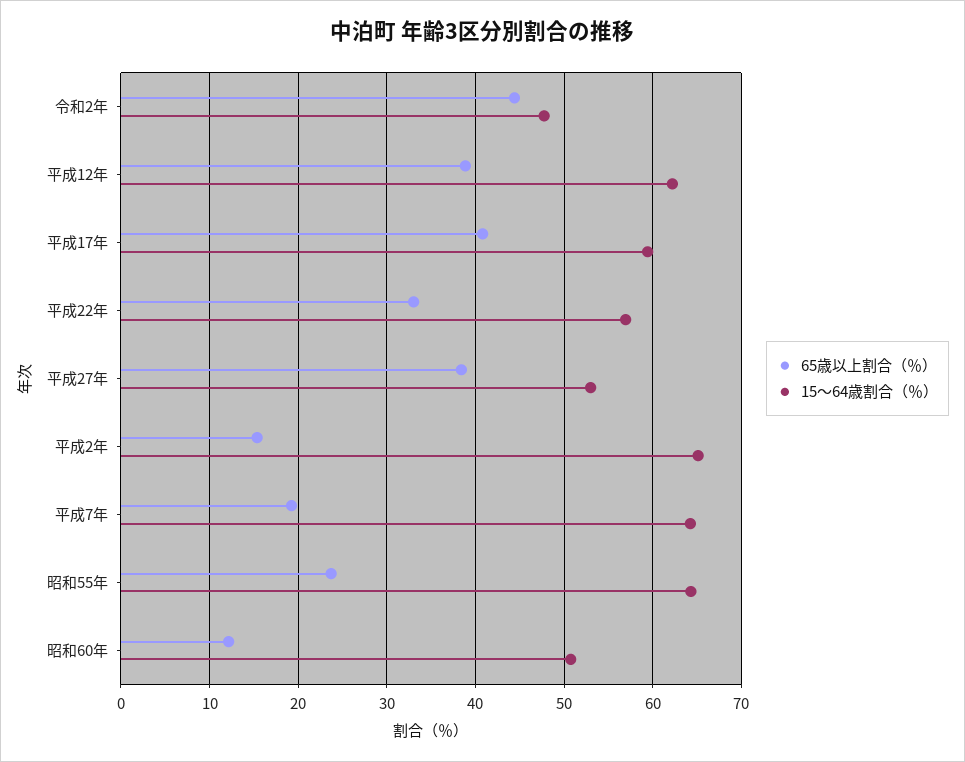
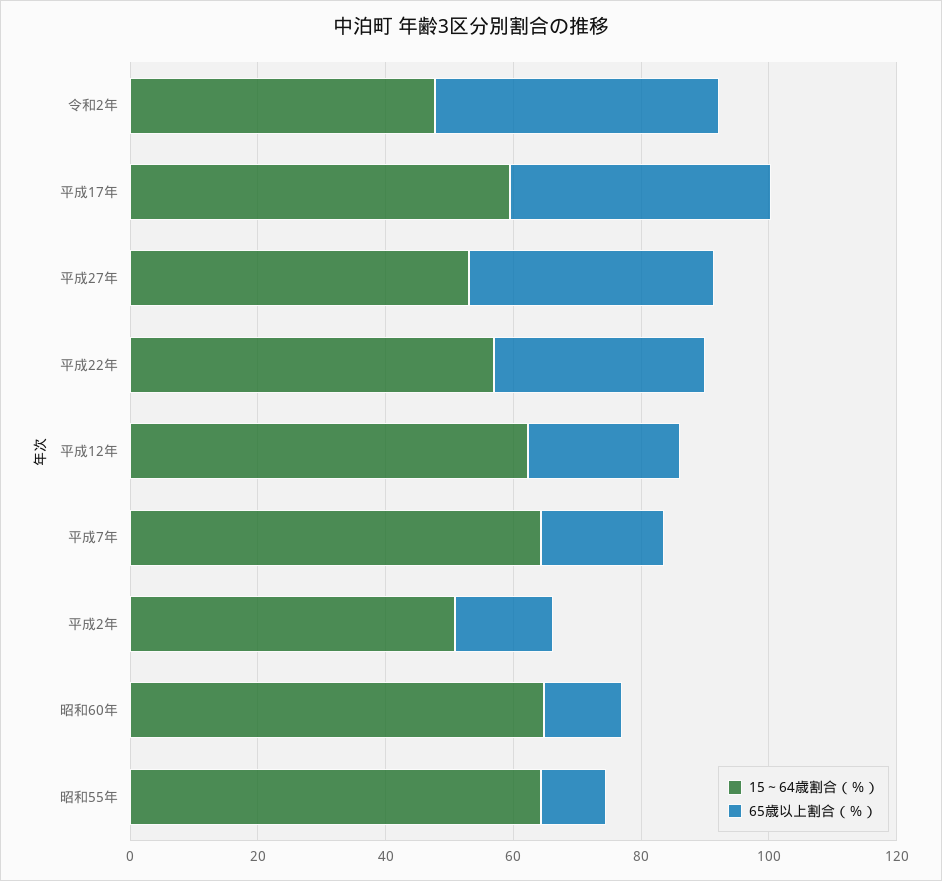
65歳以上割合（％）, 平成12年: 39 -> 25
15～64歳割合（％）, 平成2年: 65 -> 50
65歳以上割合（％）, 昭和55年: 24 -> 10
15～64歳割合（％）, 昭和60年: 51 -> 65

